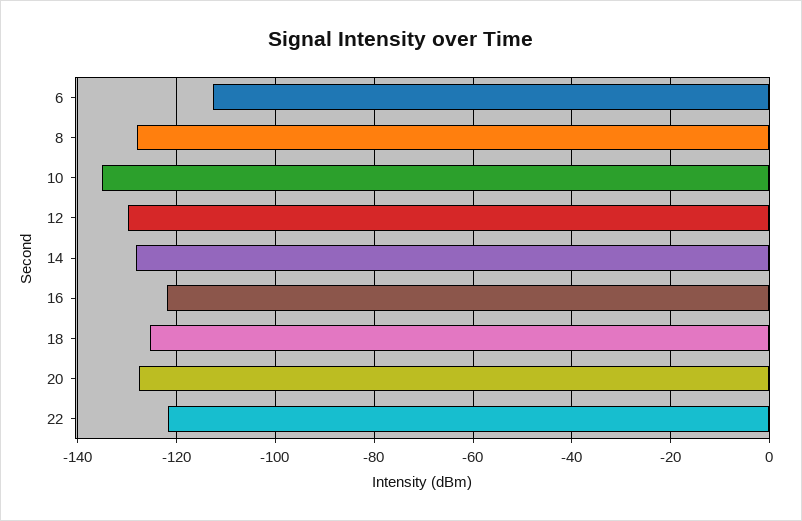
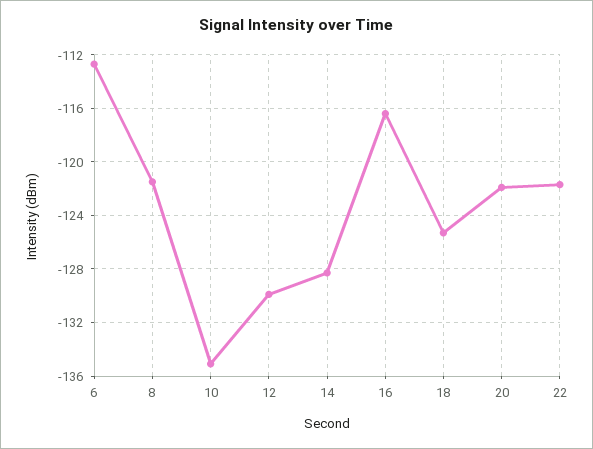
8: -128 -> -121.5
16: -122 -> -116.5
20: -128 -> -122

